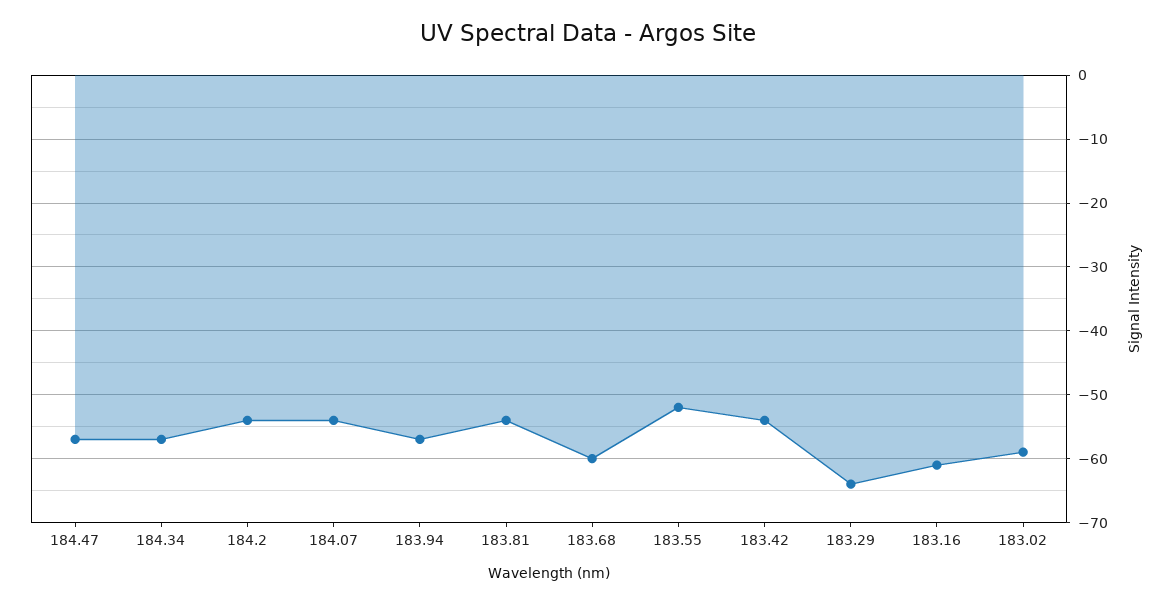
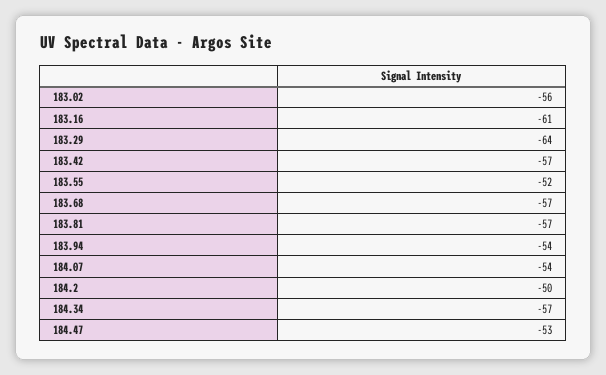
184.47: -57 -> -53
184.2: -54 -> -50
183.94: -57 -> -54
183.81: -54 -> -57
183.68: -60 -> -57
183.42: -54 -> -57
183.02: -59 -> -56

